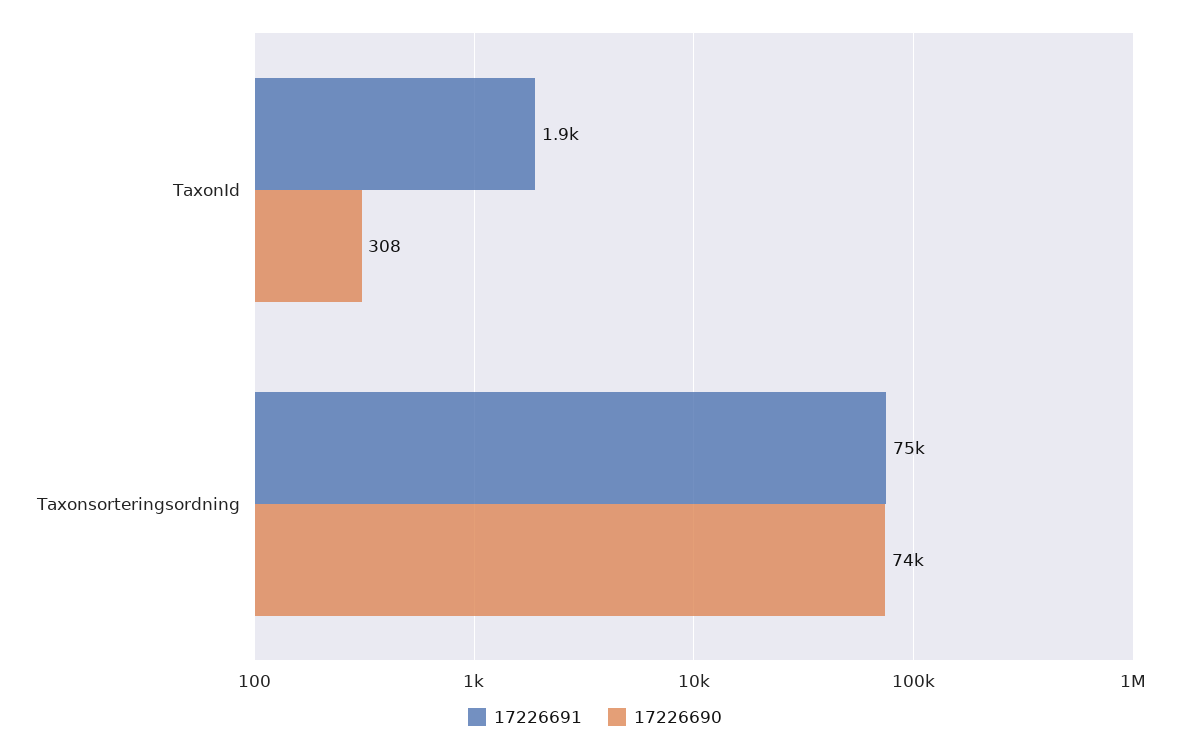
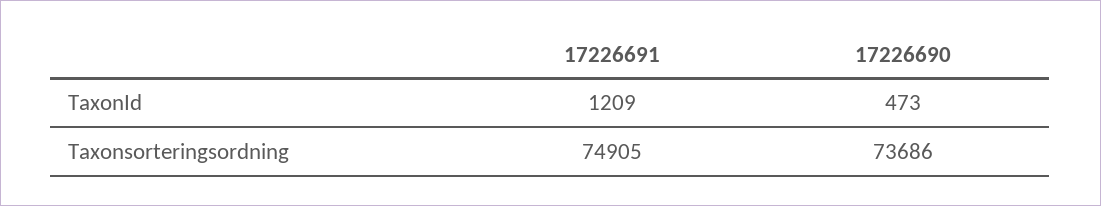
17226691, TaxonId: 1900 -> 1209
17226690, TaxonId: 308 -> 473

